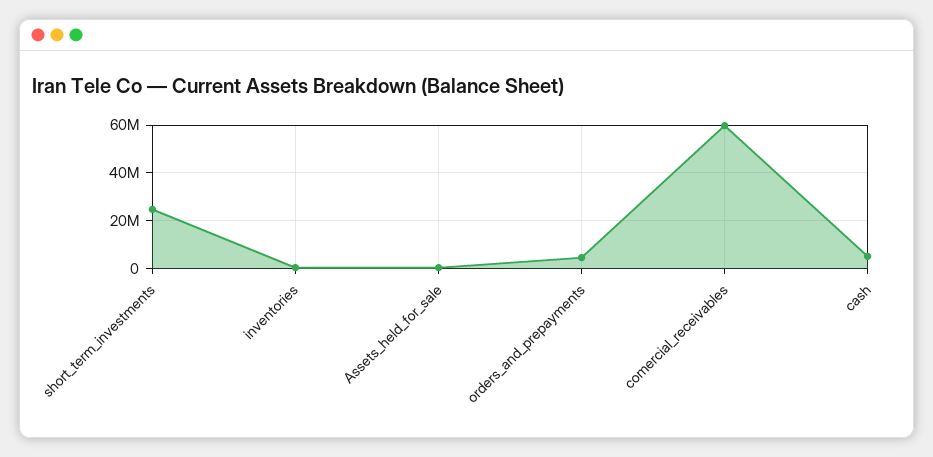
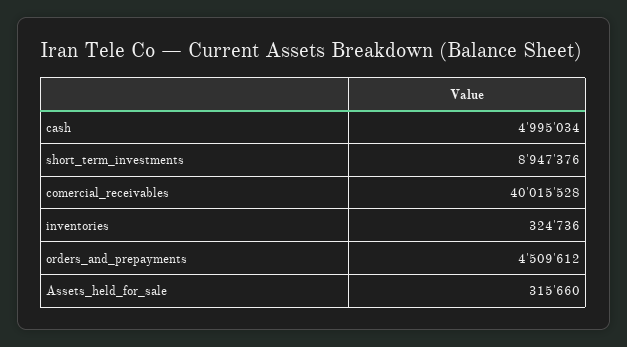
short_term_investments: 25000000 -> 8947376
comercial_receivables: 60000000 -> 40015528

